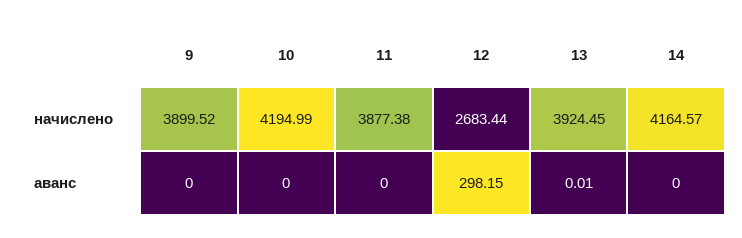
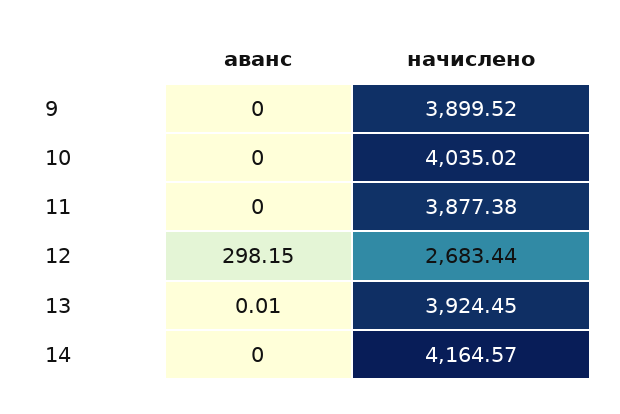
10, начислено: 4194.99 -> 4035.02

